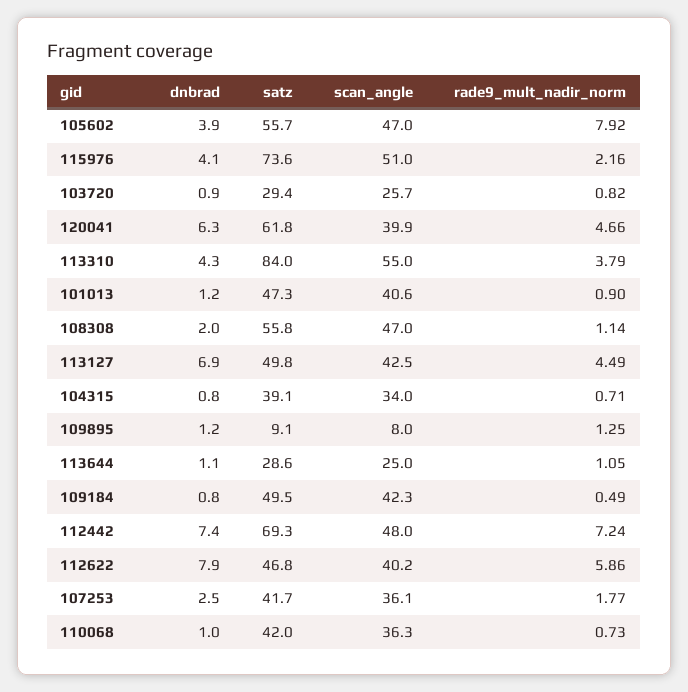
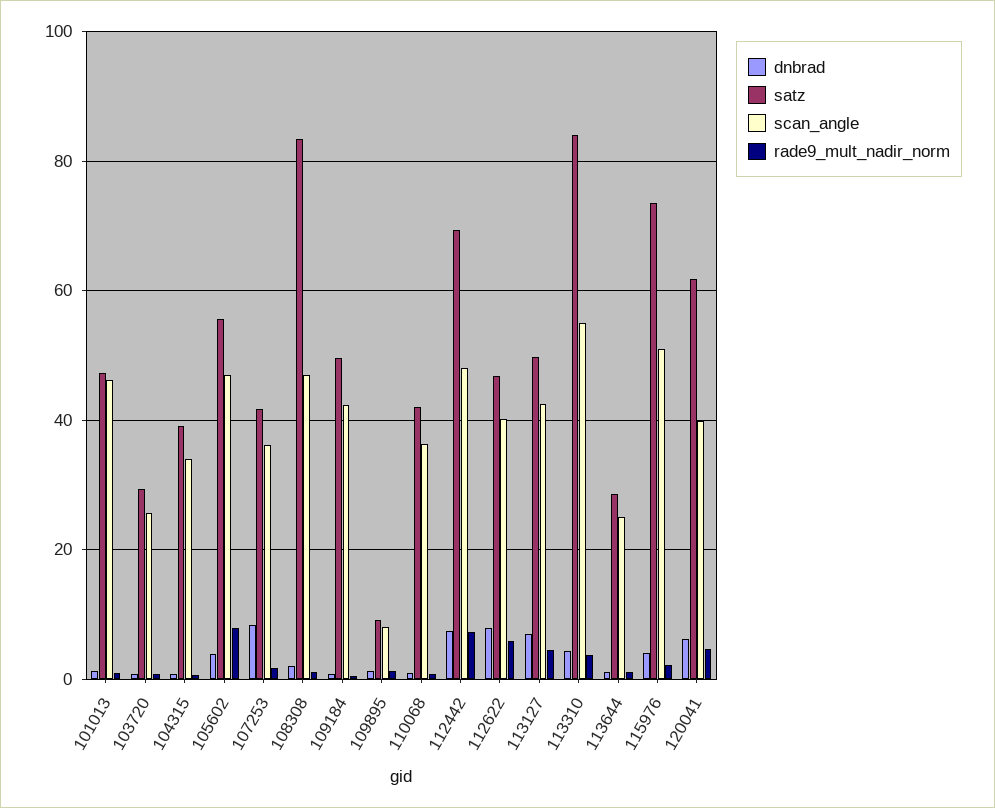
scan_angle, 101013: 40.6 -> 46
satz, 108308: 55.8 -> 84
dnbrad, 107253: 2.5 -> 8

